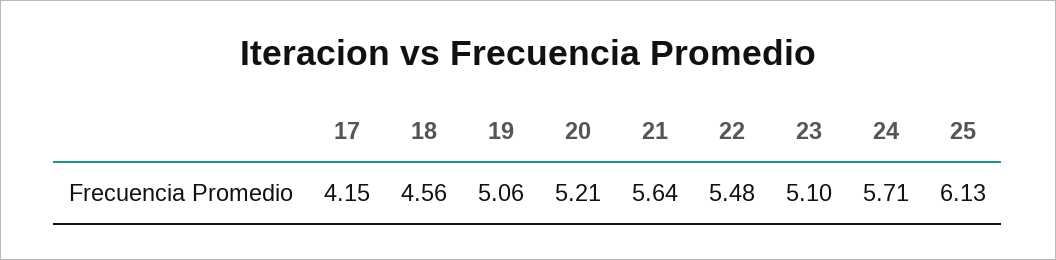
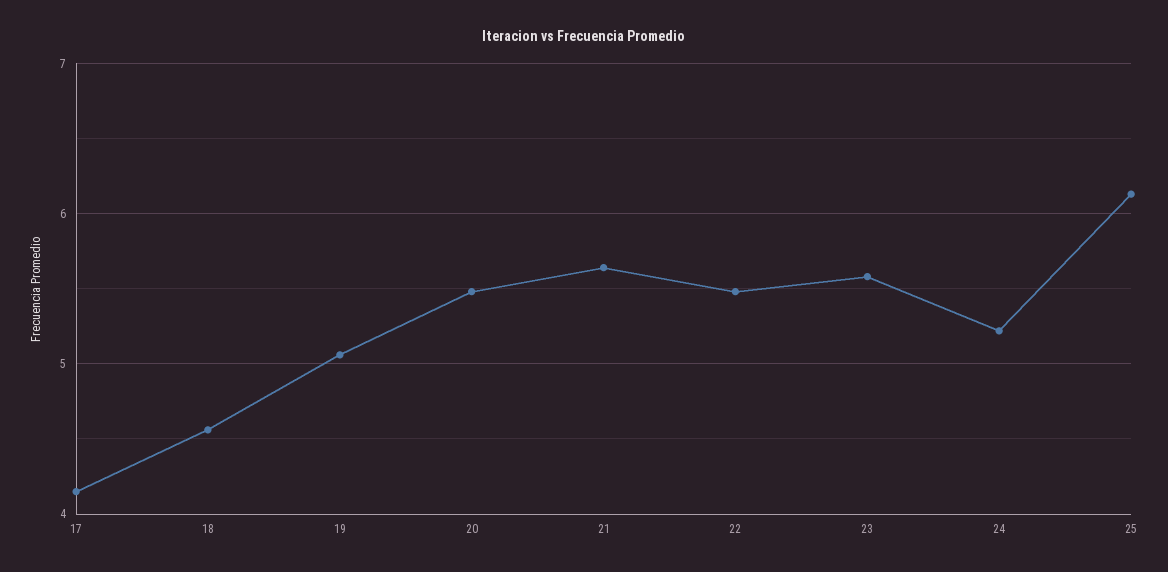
20: 5.21 -> 5.5
23: 5.1 -> 5.6
24: 5.71 -> 5.2

